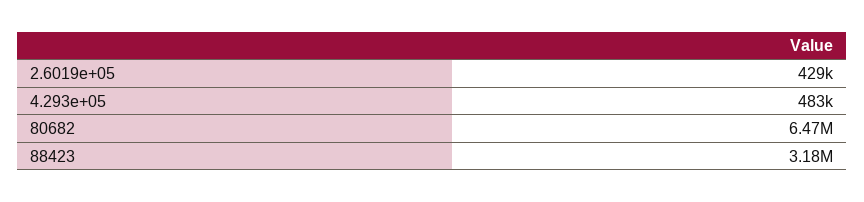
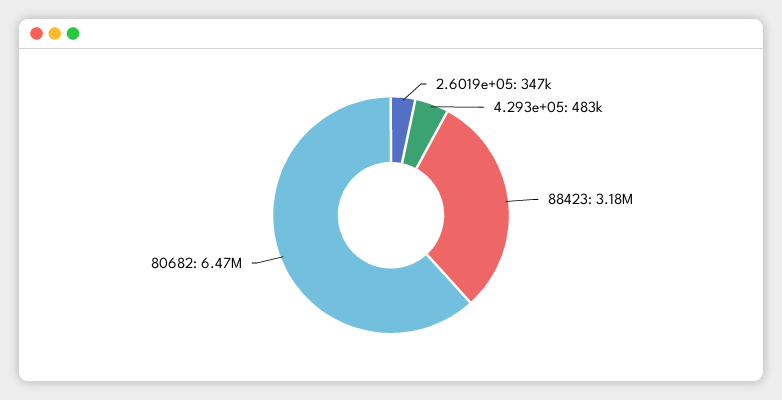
2.6019e+05: 429000 -> 347000

